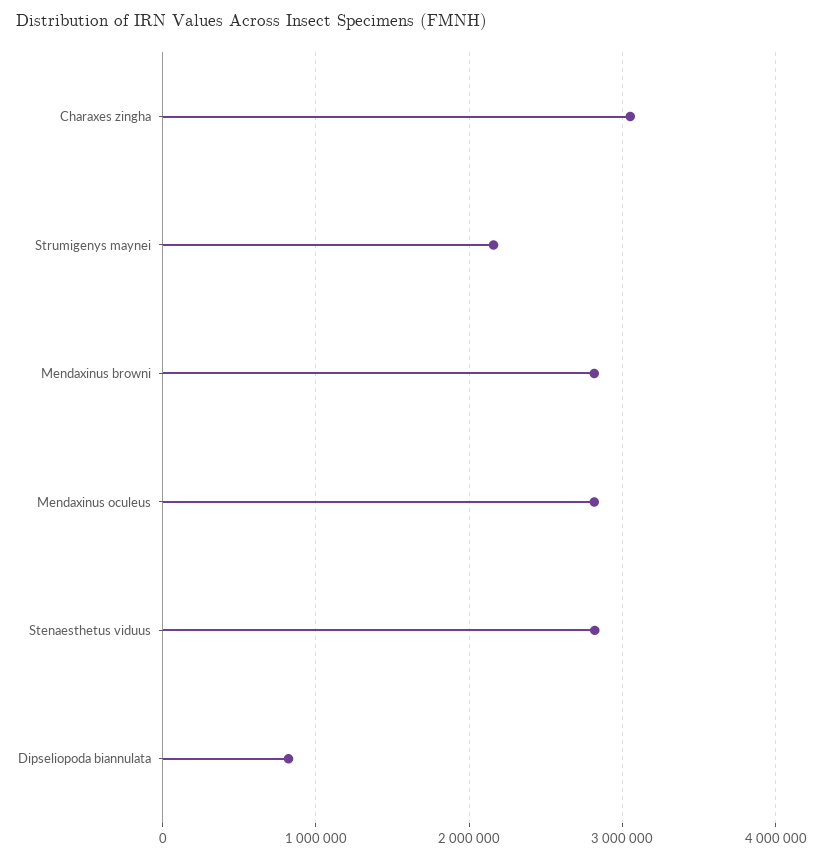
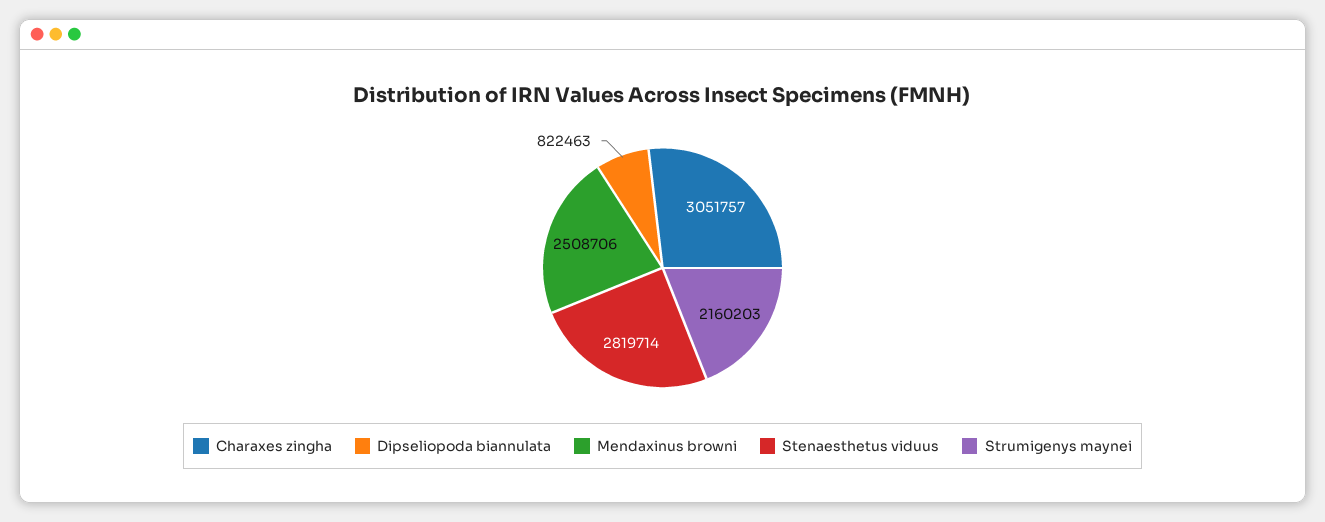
Mendaxinus browni: 2800000 -> 2508706
Mendaxinus oculeus: 2800000 -> none

